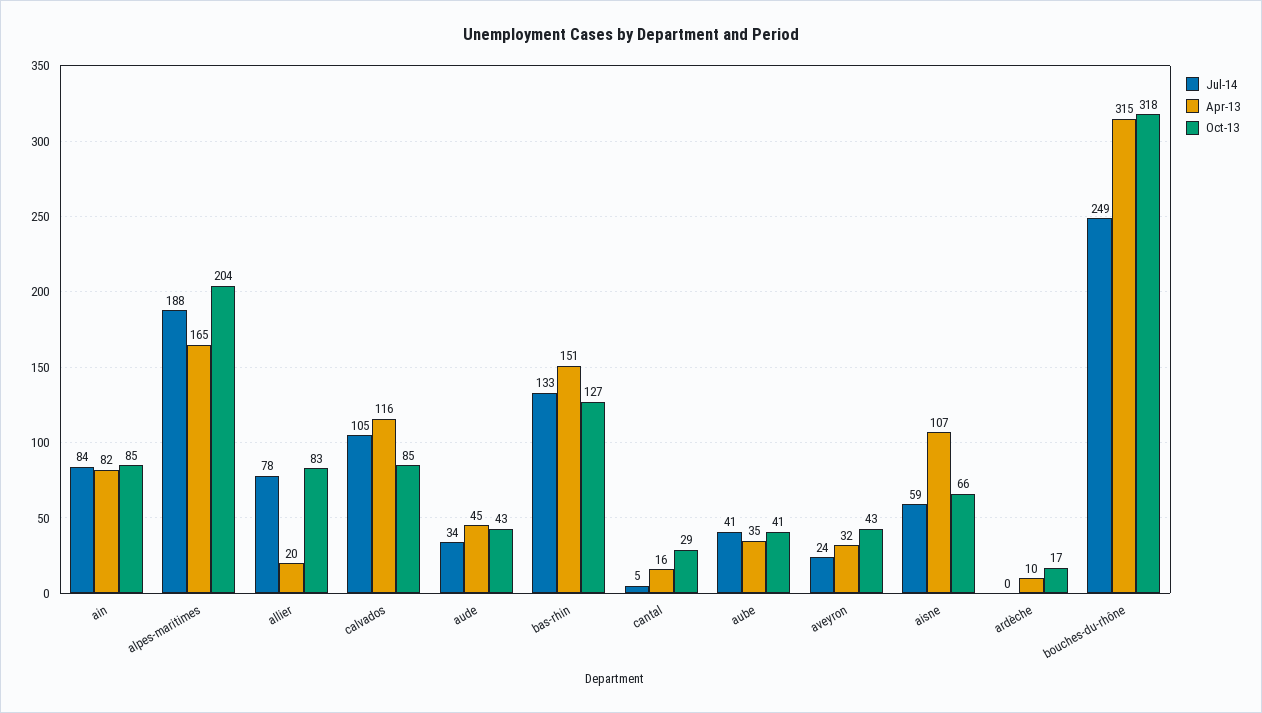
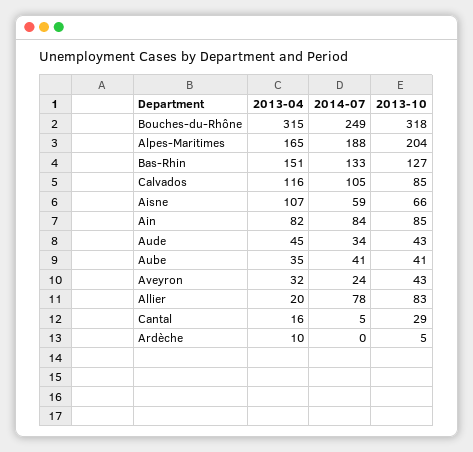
Oct-13, ardèche: 17 -> 5

